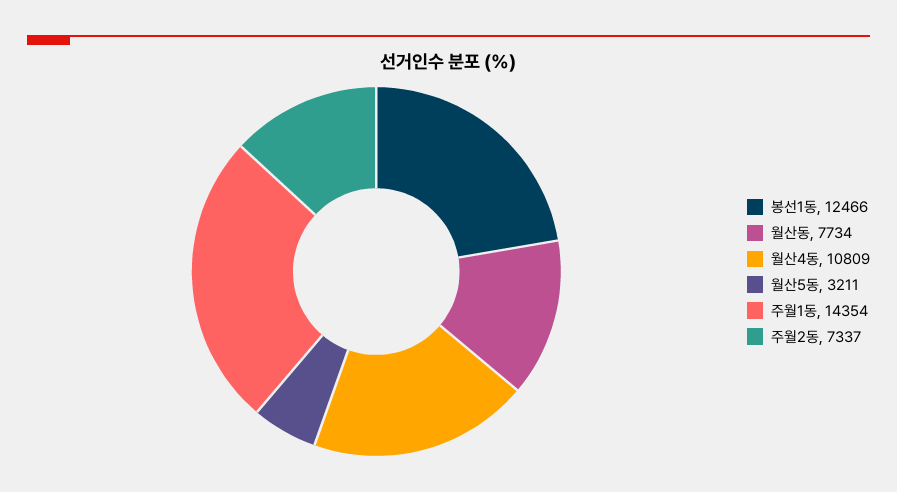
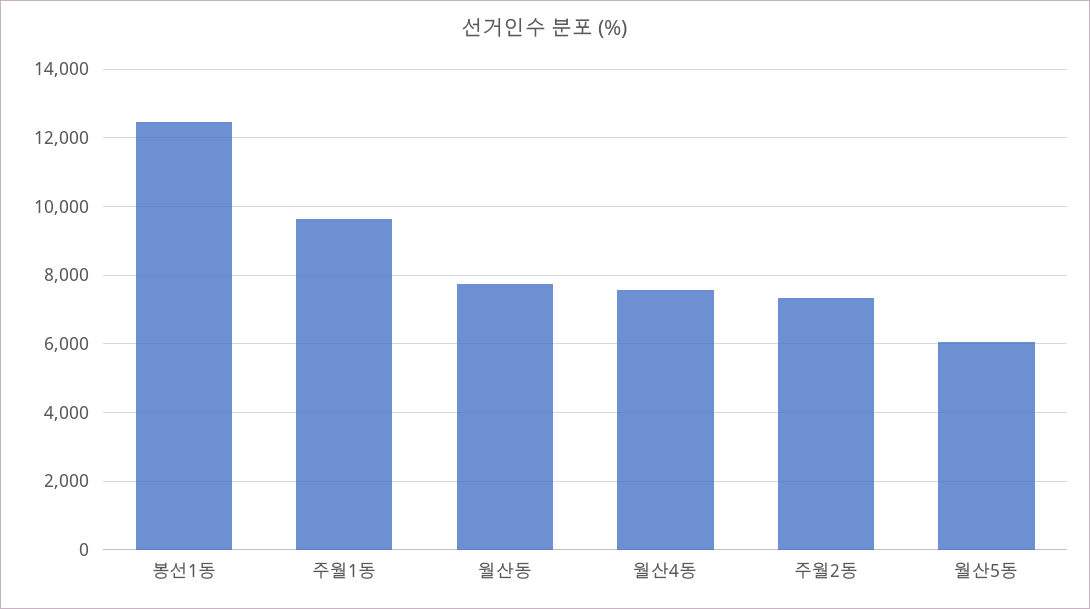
월산4동: 10809 -> 7600
월산5동: 3211 -> 6000
주월1동: 14354 -> 9600

